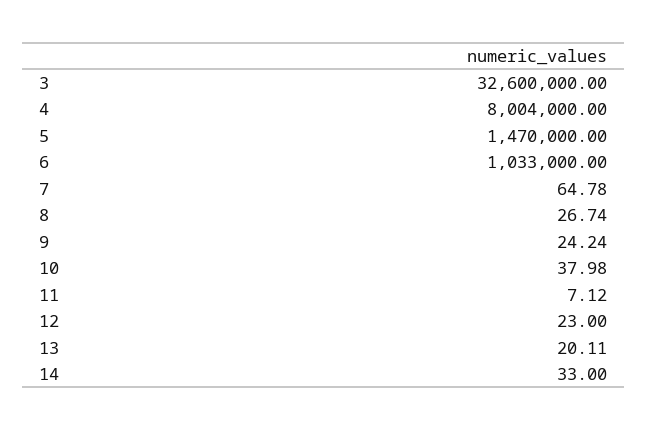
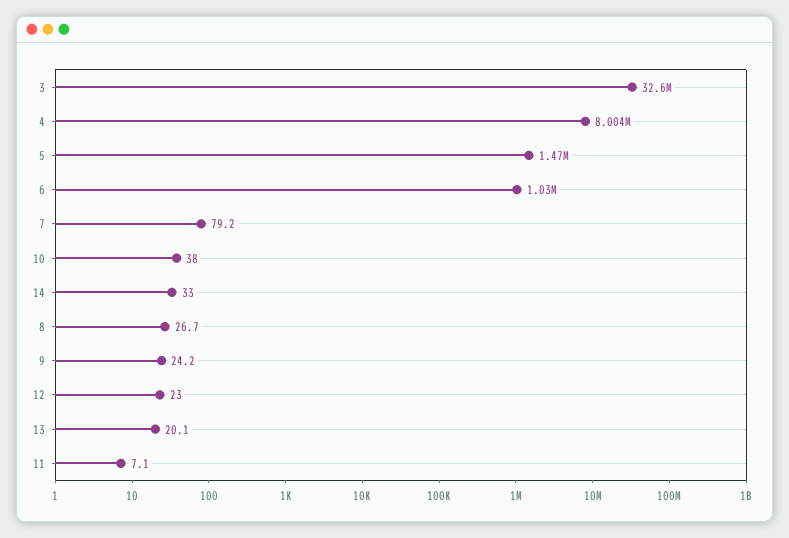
6: 1033000 -> 1030000
7: 64.78 -> 79.2

